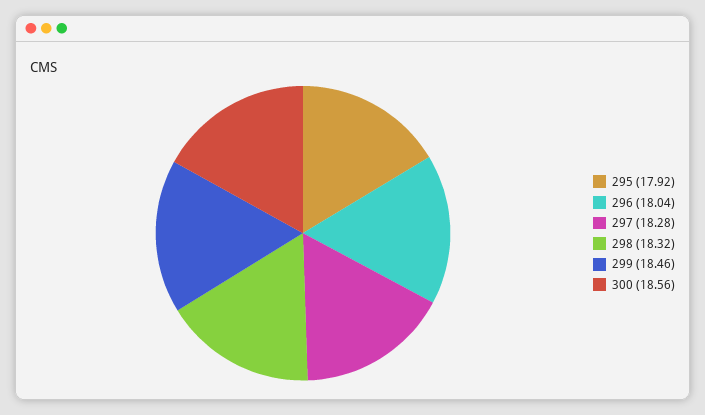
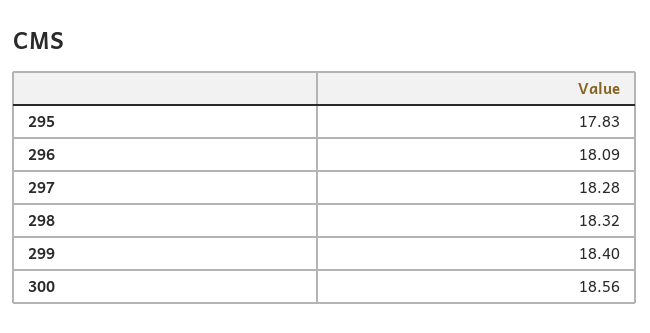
295: 17.92 -> 17.83
296: 18.04 -> 18.09
299: 18.46 -> 18.4

